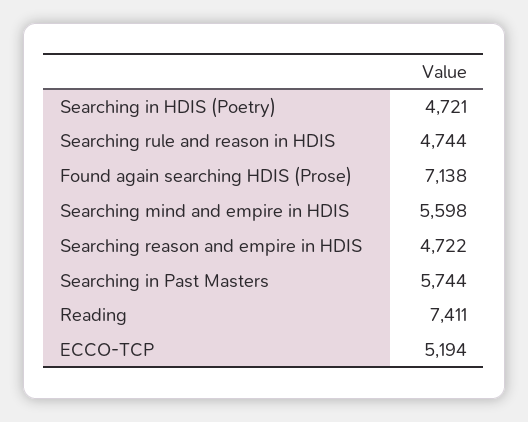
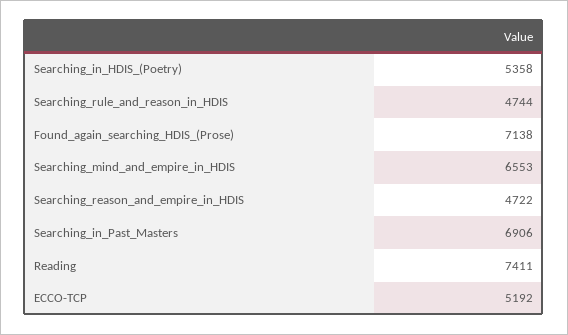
Searching in HDIS (Poetry): 4721 -> 5358
Searching mind and empire in HDIS: 5598 -> 6553
Searching in Past Masters: 5744 -> 6906
ECCO-TCP: 5194 -> 5192

